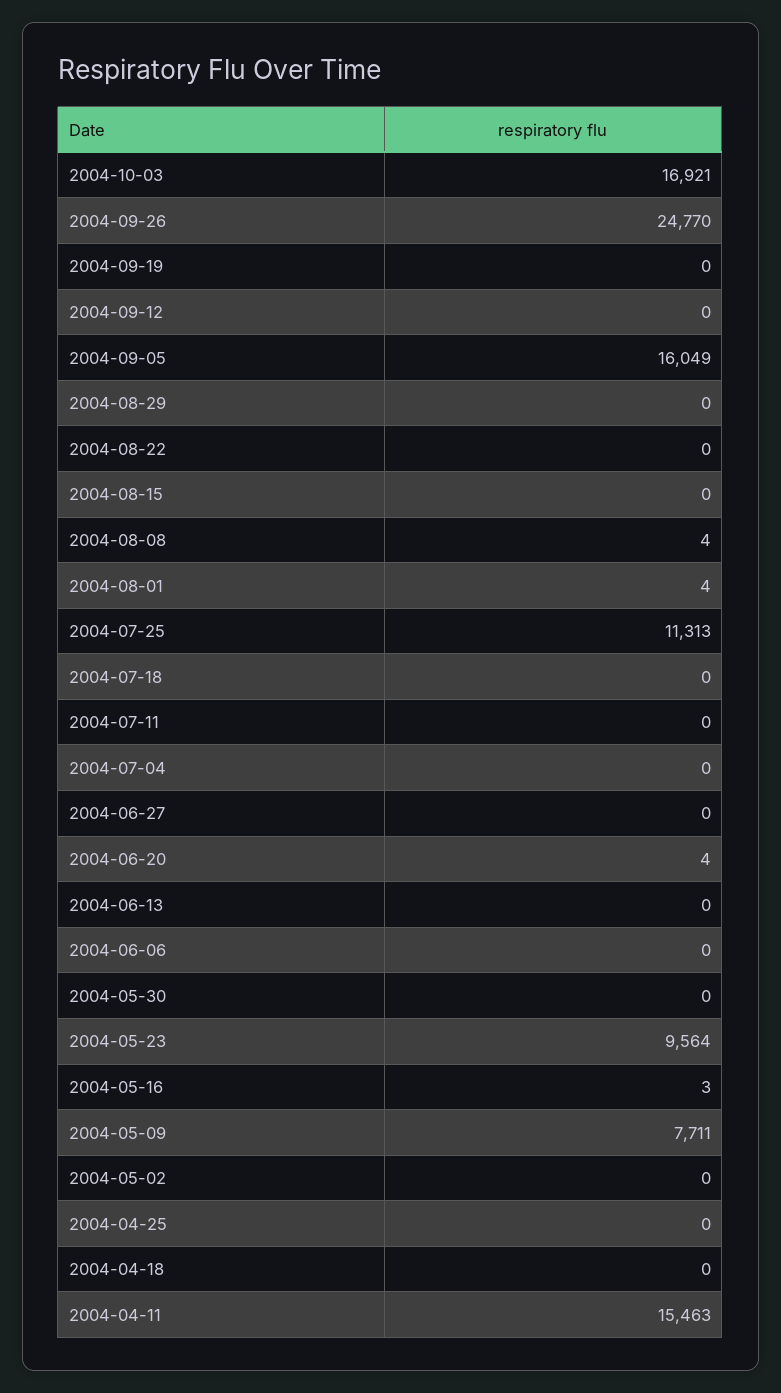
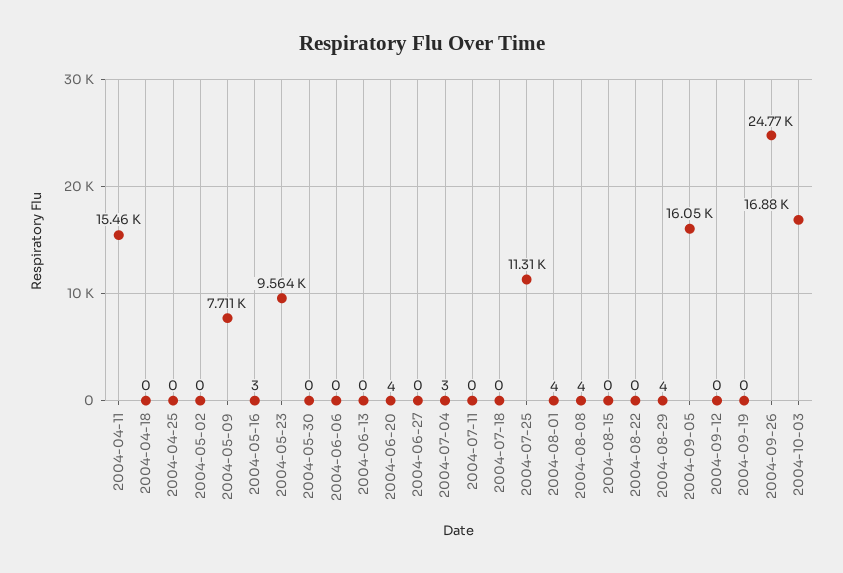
2004-10-03: 16921 -> 16880
2004-08-29: 0 -> 4
2004-07-04: 0 -> 3

